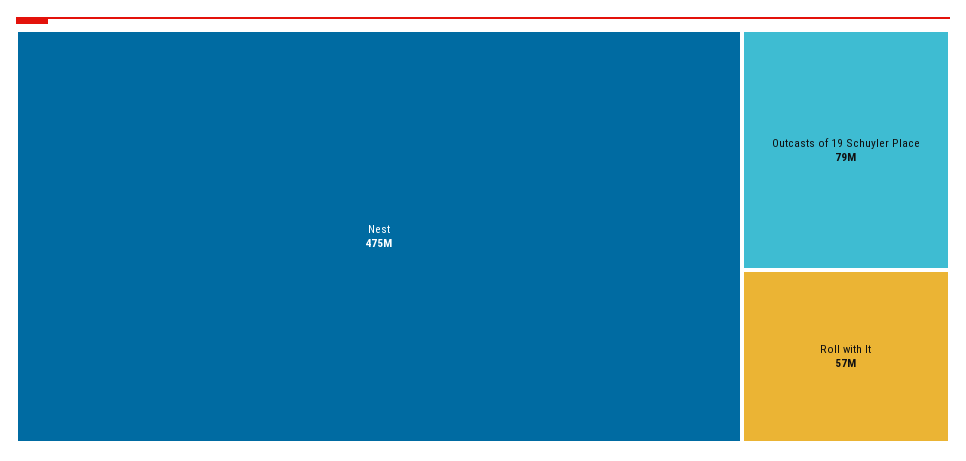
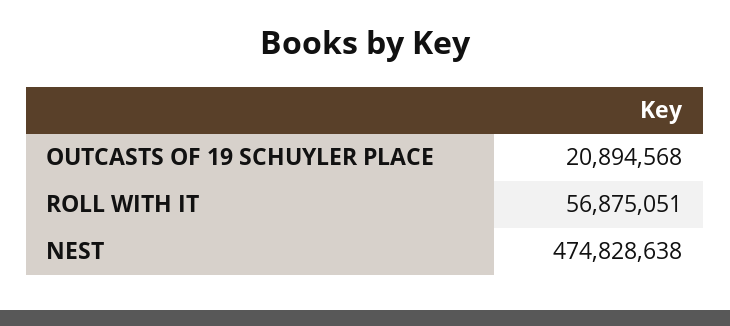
Outcasts of 19 Schuyler Place: 79000000 -> 20894568

